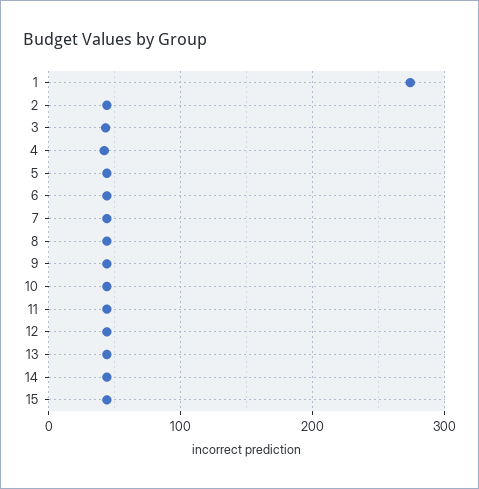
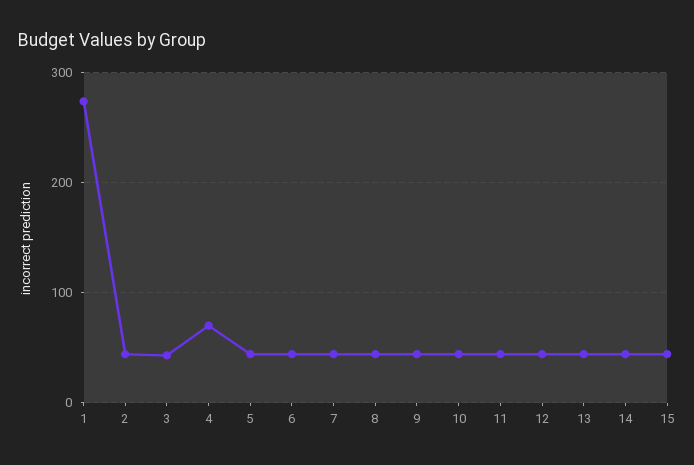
4: 40 -> 70

